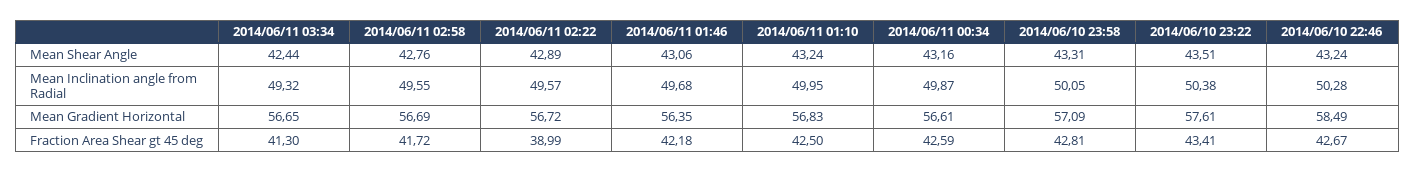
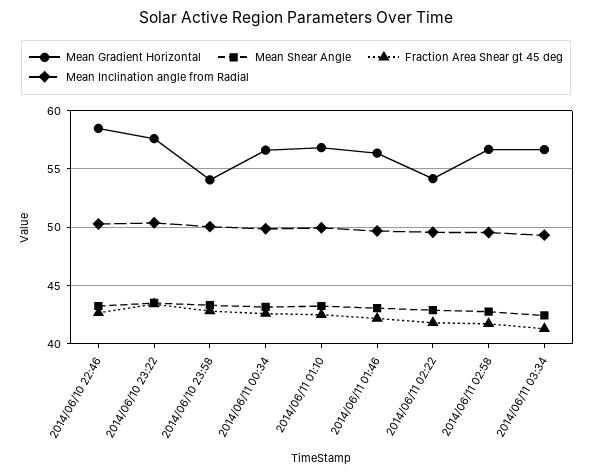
Mean Gradient Horizontal, 2014/06/11 02:22: 56.72 -> 54
Mean Gradient Horizontal, 2014/06/10 23:58: 57.09 -> 54
Fraction Area Shear gt 45 deg, 2014/06/11 02:22: 38.99 -> 42

